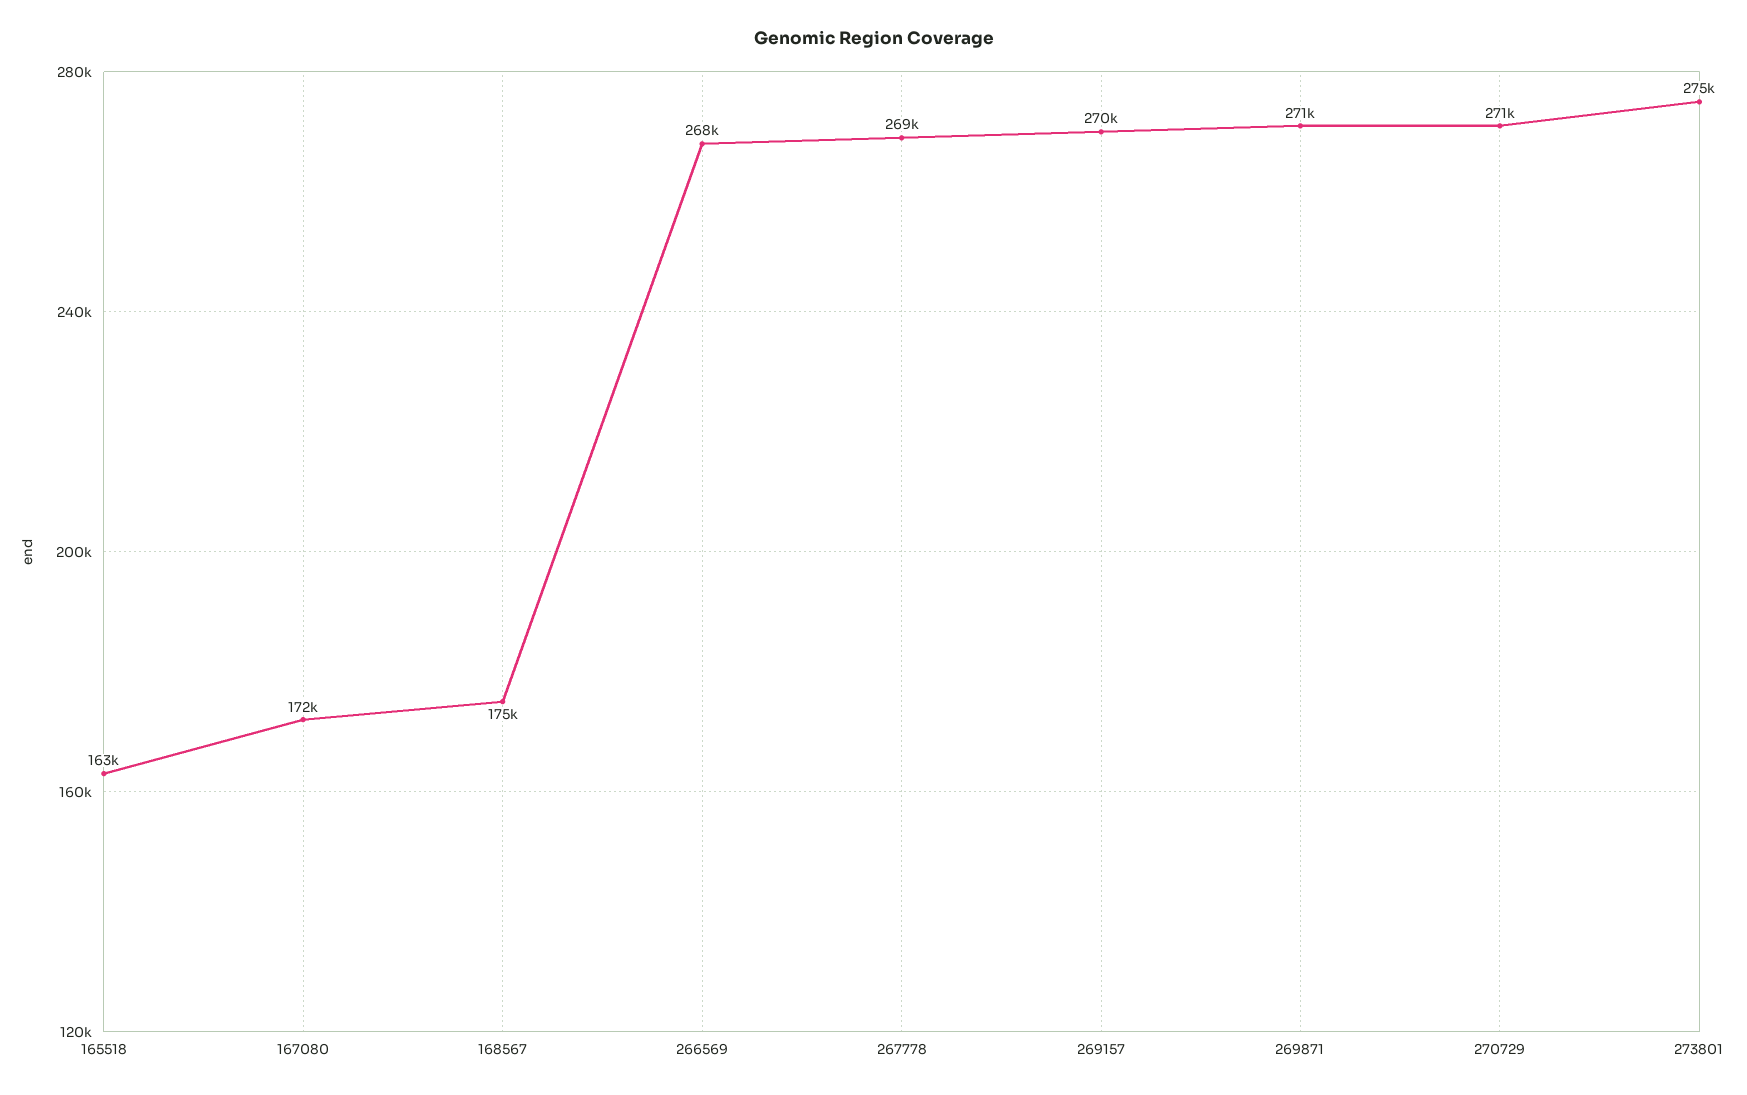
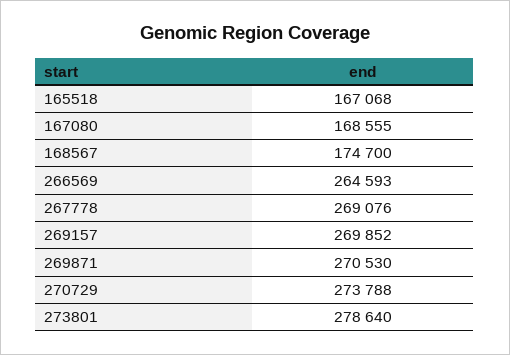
165518: 163000 -> 167068
167080: 172000 -> 168555
266569: 268000 -> 264593
270729: 271000 -> 273788
273801: 275000 -> 278640

